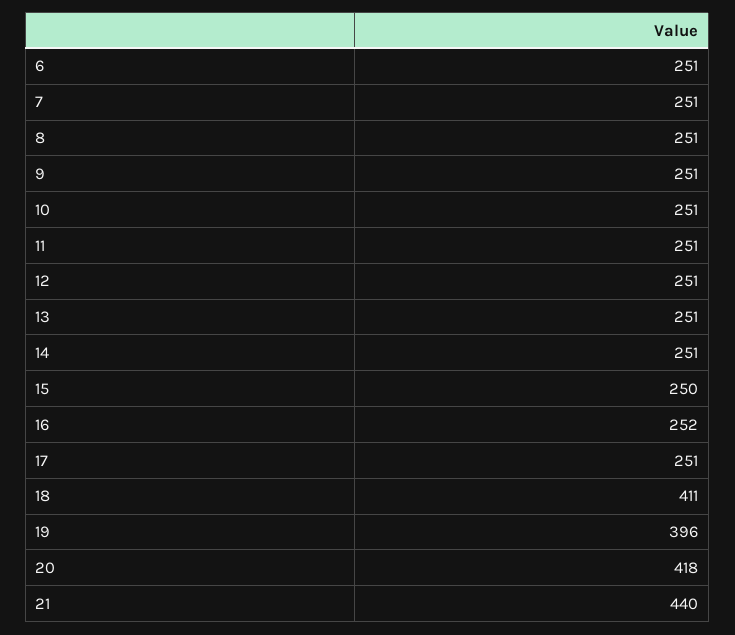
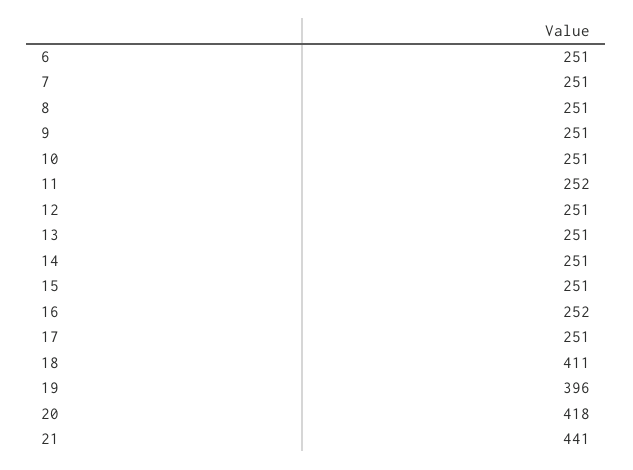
11: 251 -> 252
15: 250 -> 251
21: 440 -> 441

